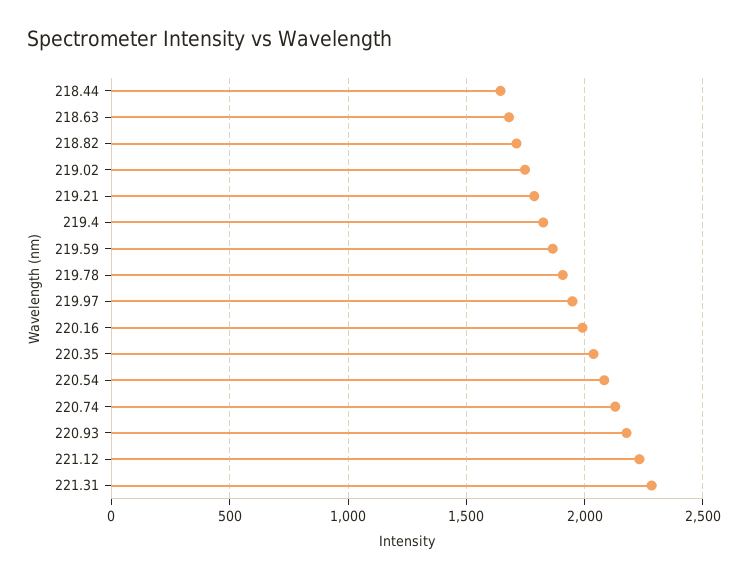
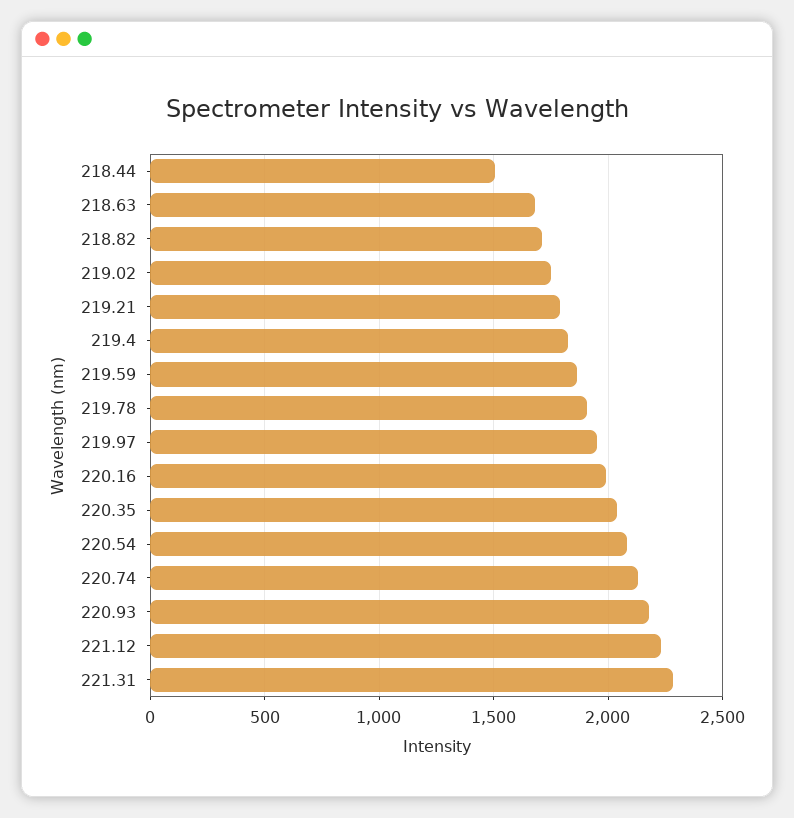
218.44: 1650 -> 1500

